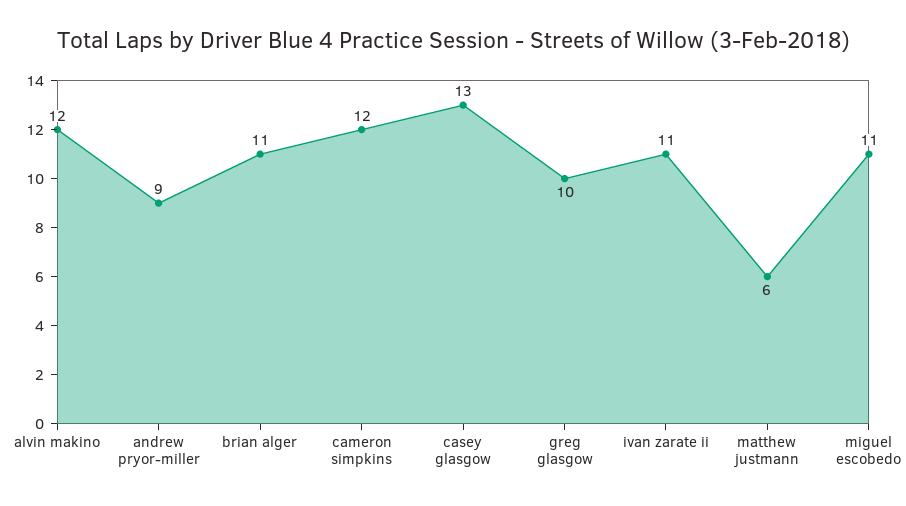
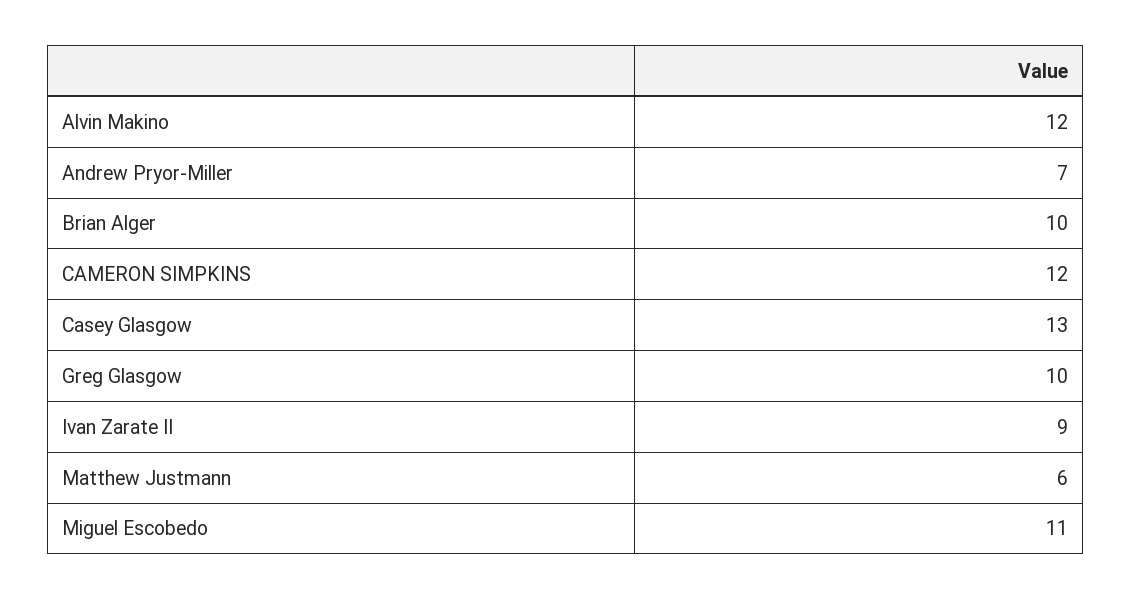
andrew pryor-miller: 9 -> 7
brian alger: 11 -> 10
ivan zarate ii: 11 -> 9

